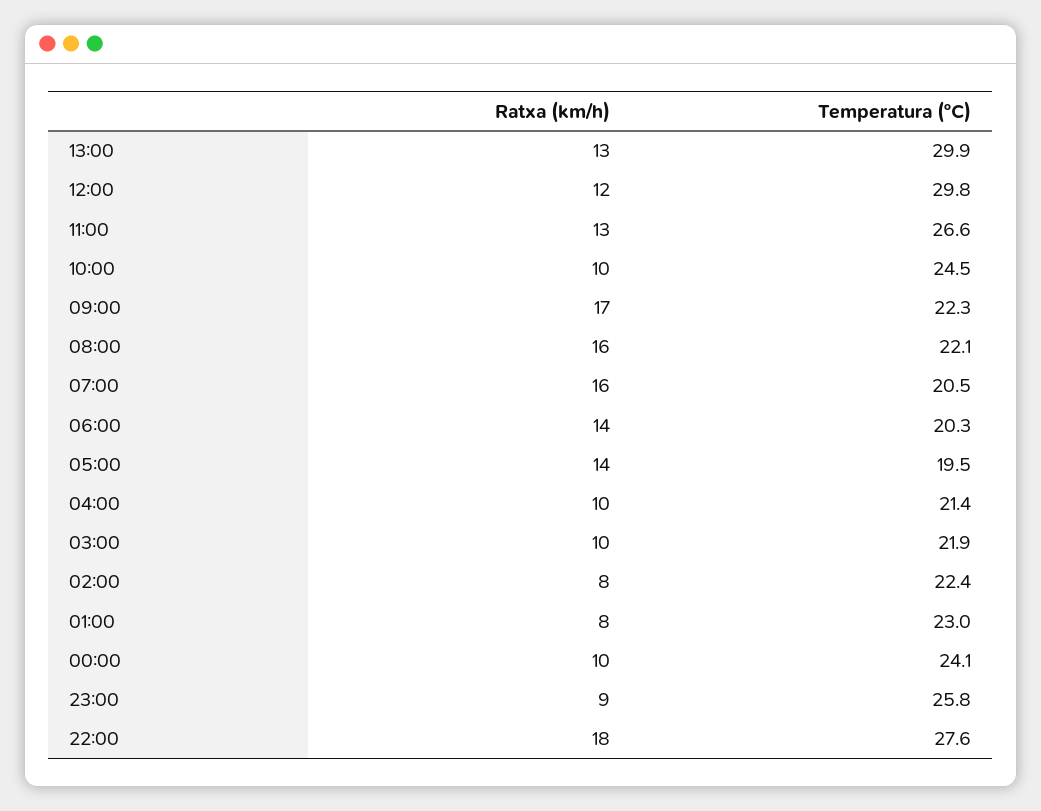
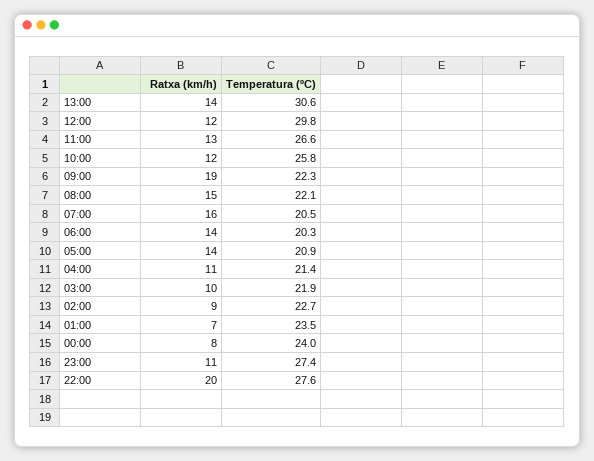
Ratxa (km/h), 13:00: 13 -> 14
Temperatura (ºC), 13:00: 29.9 -> 30.6
Ratxa (km/h), 10:00: 10 -> 12
Temperatura (ºC), 10:00: 24.5 -> 25.8
Ratxa (km/h), 09:00: 17 -> 19
Ratxa (km/h), 08:00: 16 -> 15
Temperatura (ºC), 05:00: 19.5 -> 20.9
Ratxa (km/h), 04:00: 10 -> 11
Ratxa (km/h), 02:00: 8 -> 9
Temperatura (ºC), 02:00: 22.4 -> 22.7
Ratxa (km/h), 01:00: 8 -> 7
Temperatura (ºC), 01:00: 23 -> 23.5
Ratxa (km/h), 00:00: 10 -> 8
Temperatura (ºC), 00:00: 24.1 -> 24
Ratxa (km/h), 23:00: 9 -> 11
Temperatura (ºC), 23:00: 25.8 -> 27.4
Ratxa (km/h), 22:00: 18 -> 20

